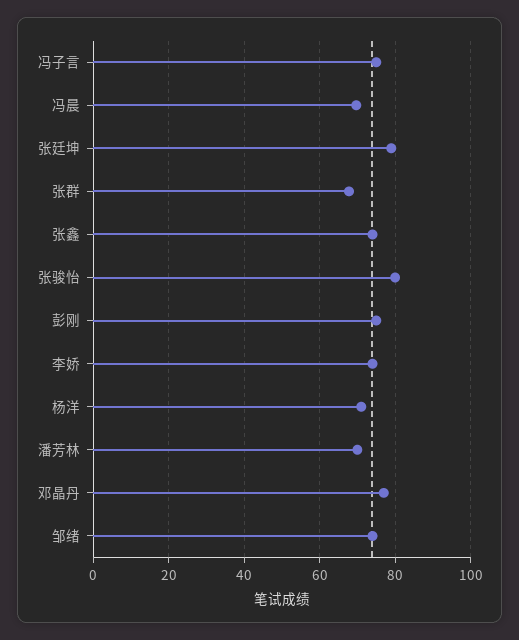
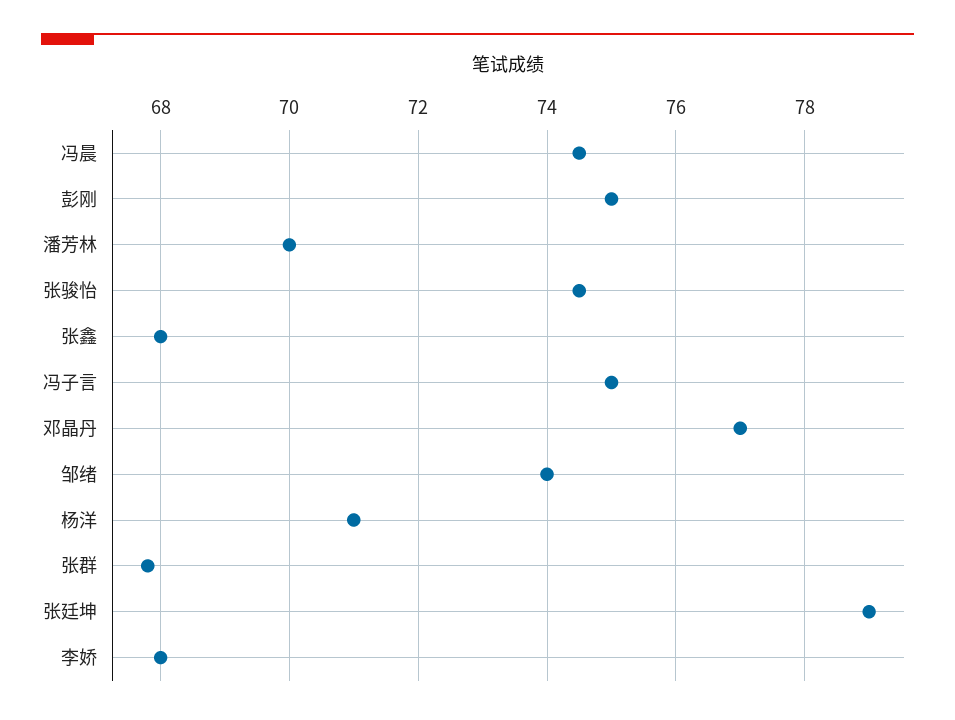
冯晨: 70 -> 74.5
张鑫: 74 -> 68
张骏怡: 80 -> 74.5
李娇: 74 -> 68

